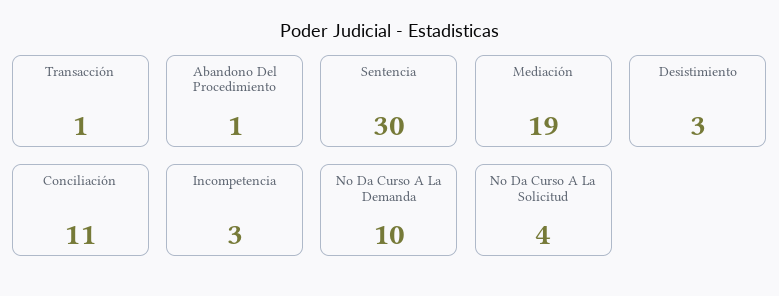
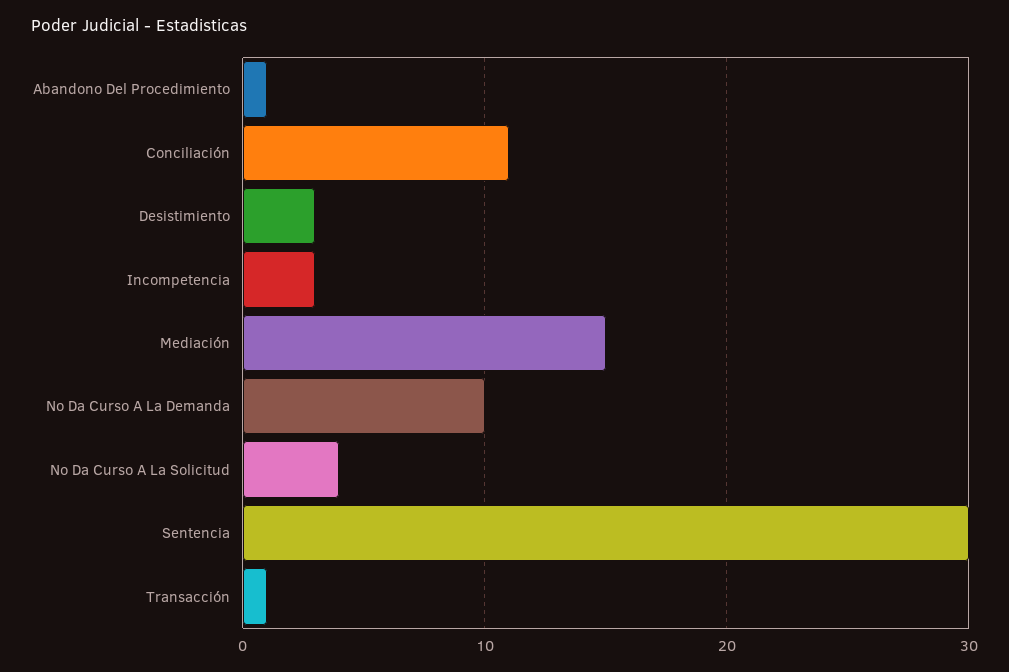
Mediación: 19 -> 15

